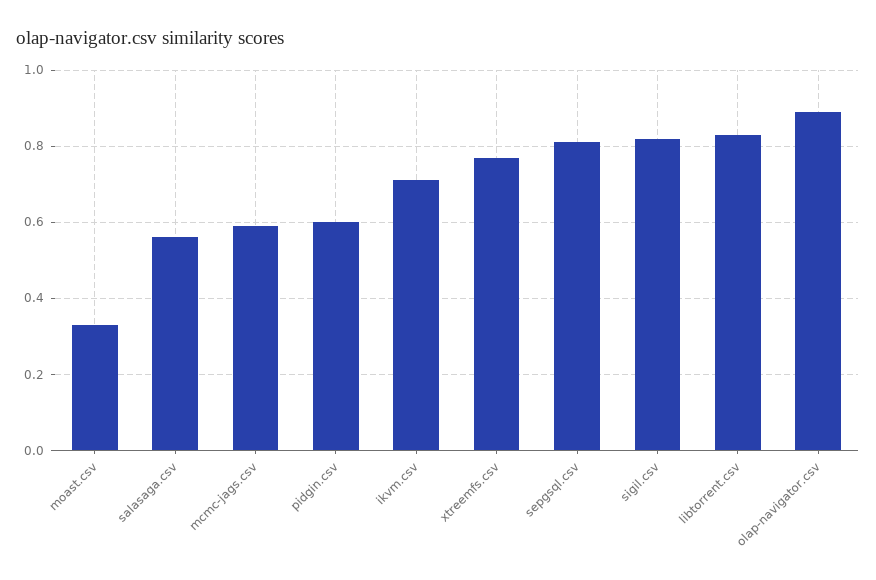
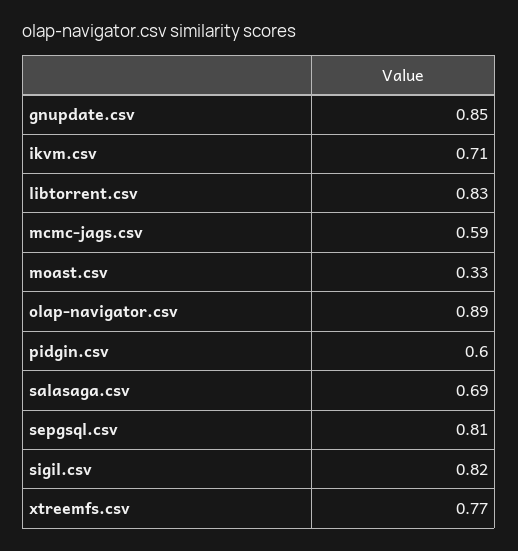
salasaga.csv: 0.55 -> 0.69
gnupdate.csv: none -> 0.85

